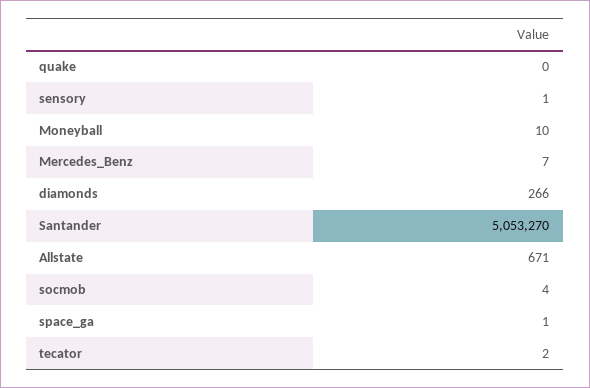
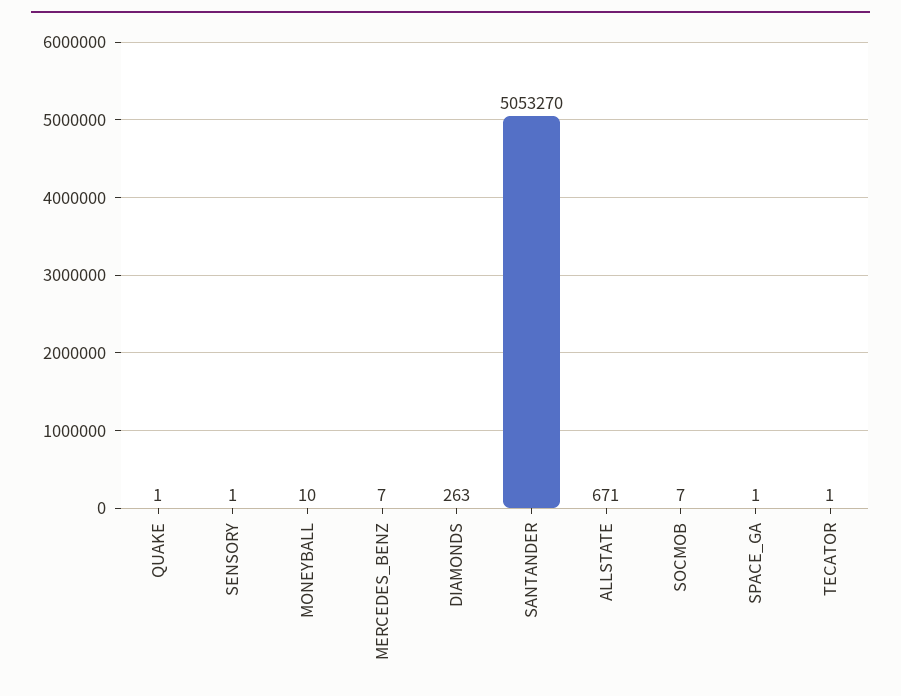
quake: 0 -> 1
diamonds: 266 -> 263
socmob: 4 -> 7
tecator: 2 -> 1

